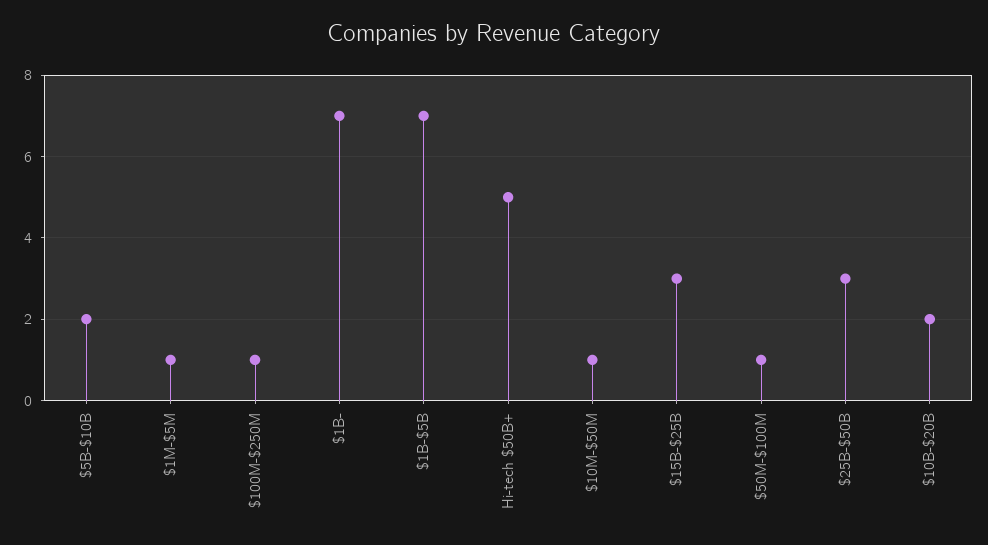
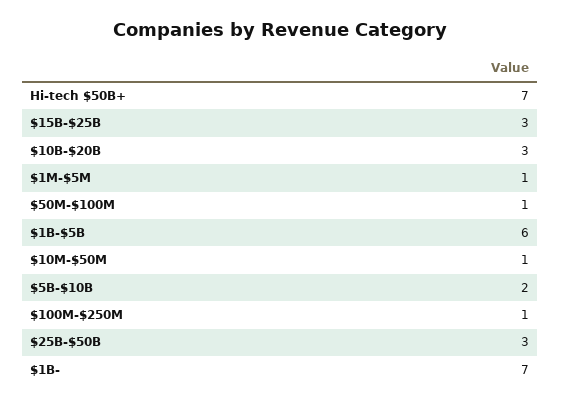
$1B-$5B: 7 -> 6
Hi-tech $50B+: 5 -> 7
$10B-$20B: 2 -> 3

